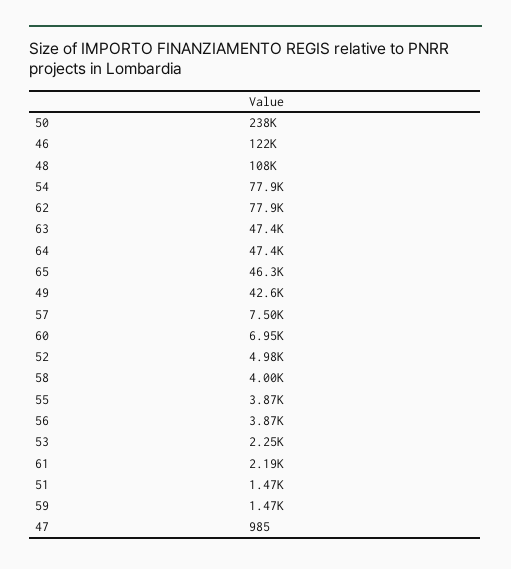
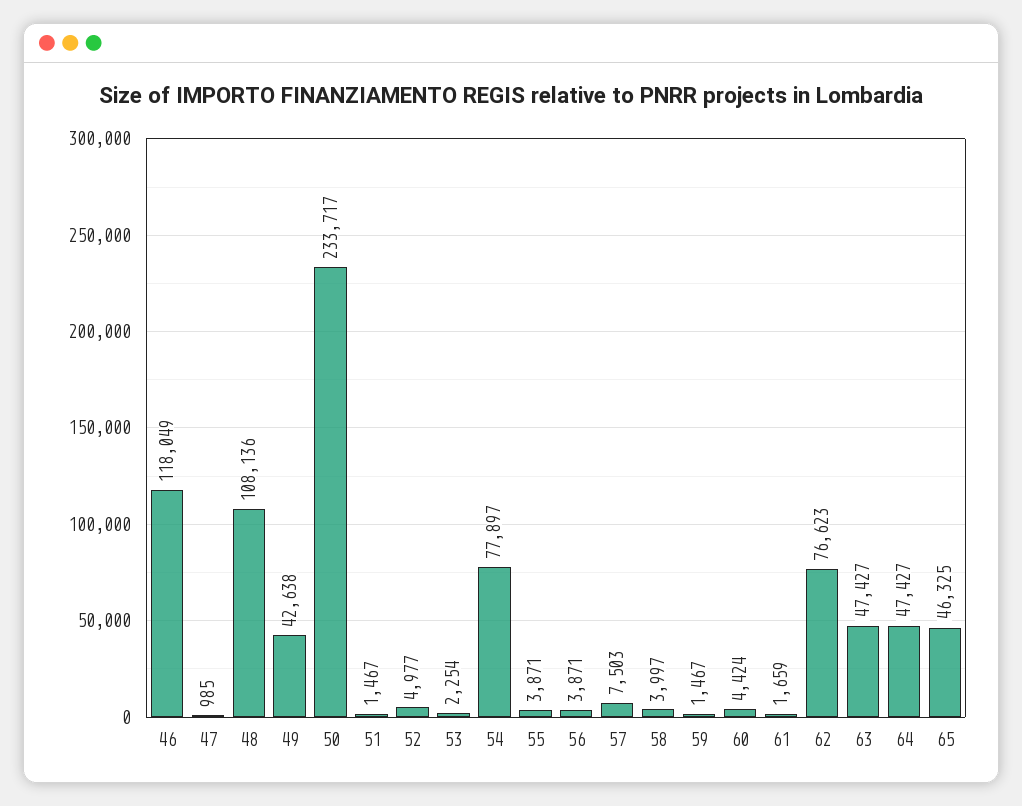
50: 238000 -> 233717
46: 122000 -> 118049
62: 77900 -> 76623
60: 6950 -> 4424
61: 2190 -> 1659

